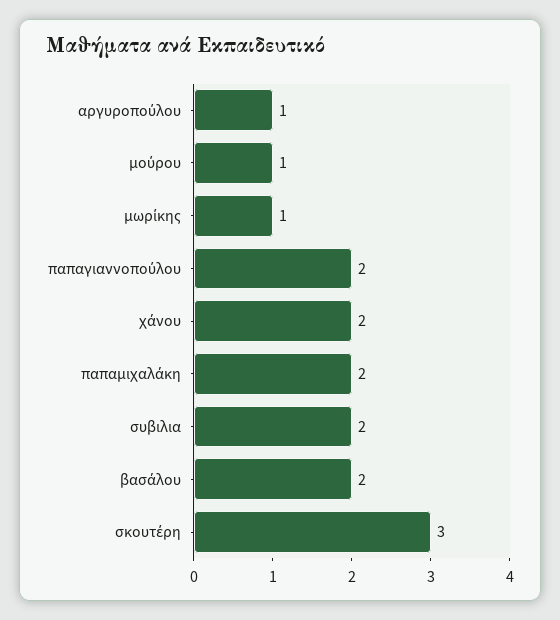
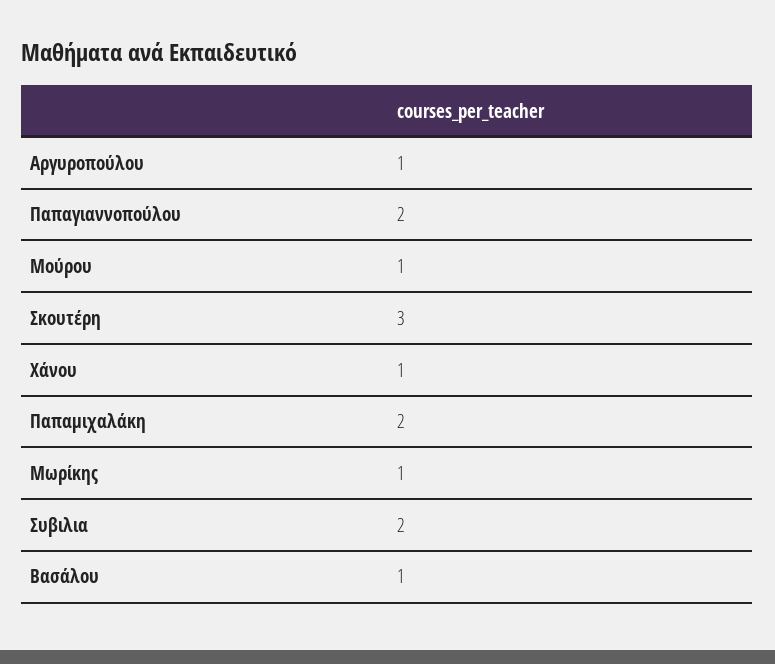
χάνου: 2 -> 1
βασάλου: 2 -> 1

